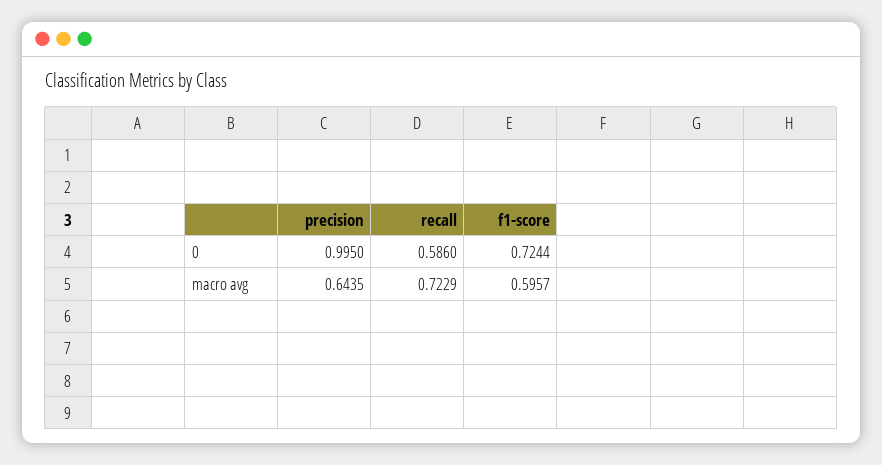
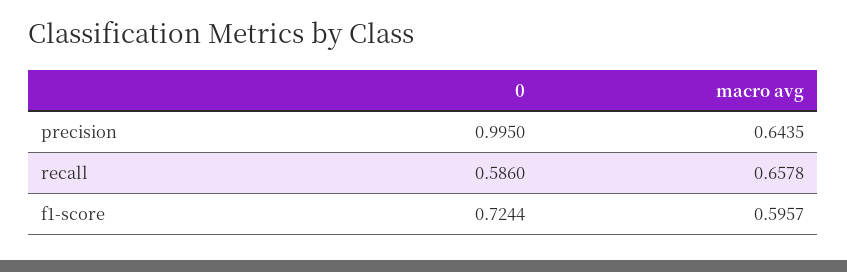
recall, macro avg: 0.7229 -> 0.6578

